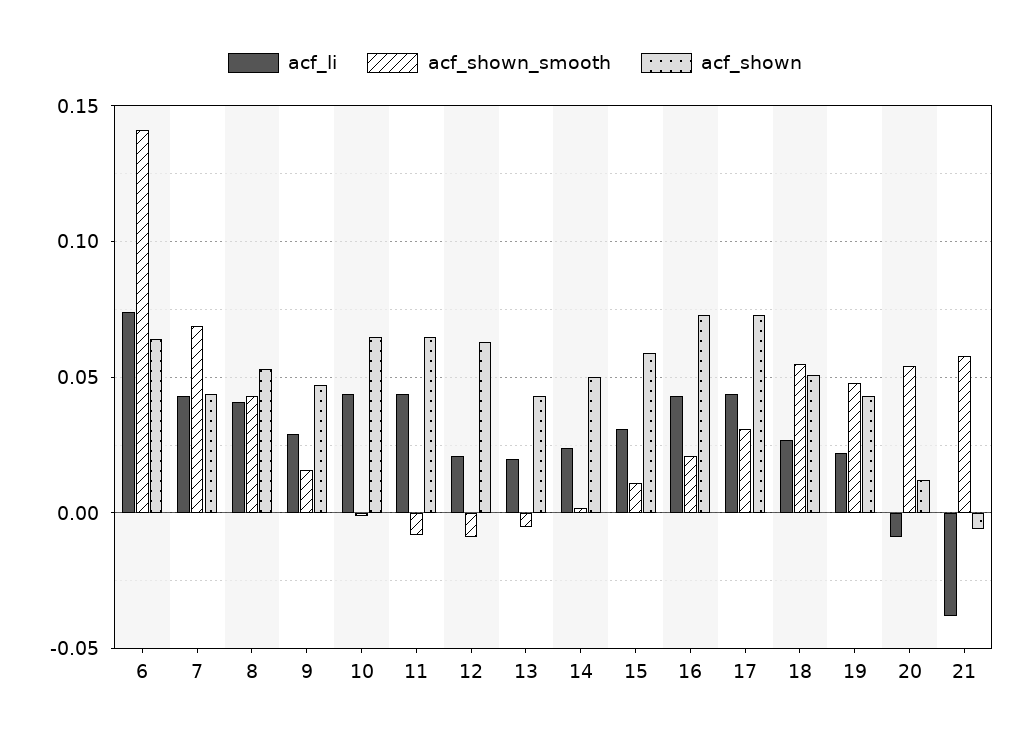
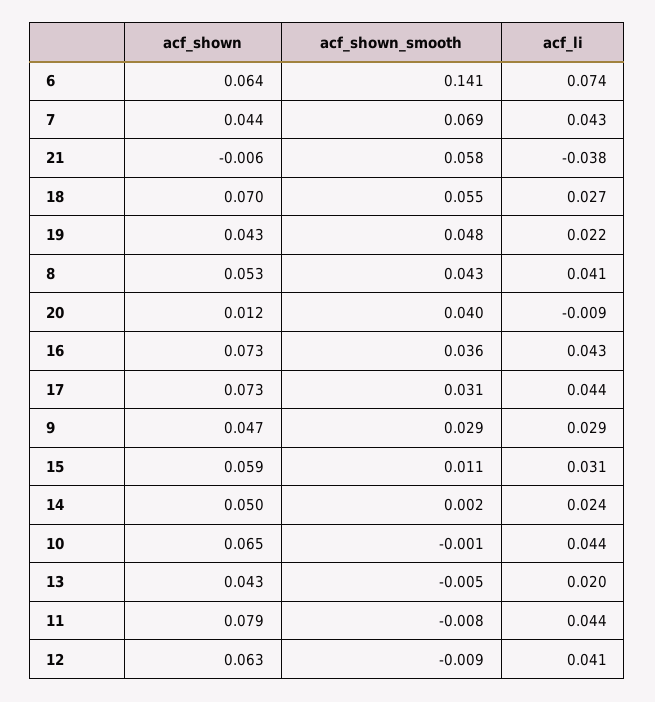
acf_shown_smooth, 9: 0.015 -> 0.029
acf_shown, 11: 0.065 -> 0.079
acf_li, 12: 0.02 -> 0.041
acf_shown_smooth, 16: 0.02 -> 0.036
acf_shown, 18: 0.05 -> 0.07
acf_shown_smooth, 20: 0.055 -> 0.04

